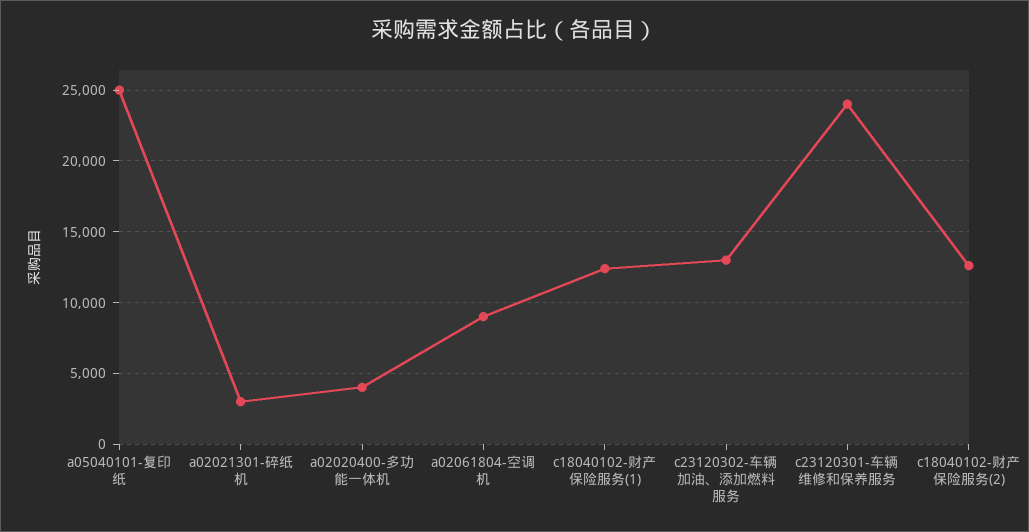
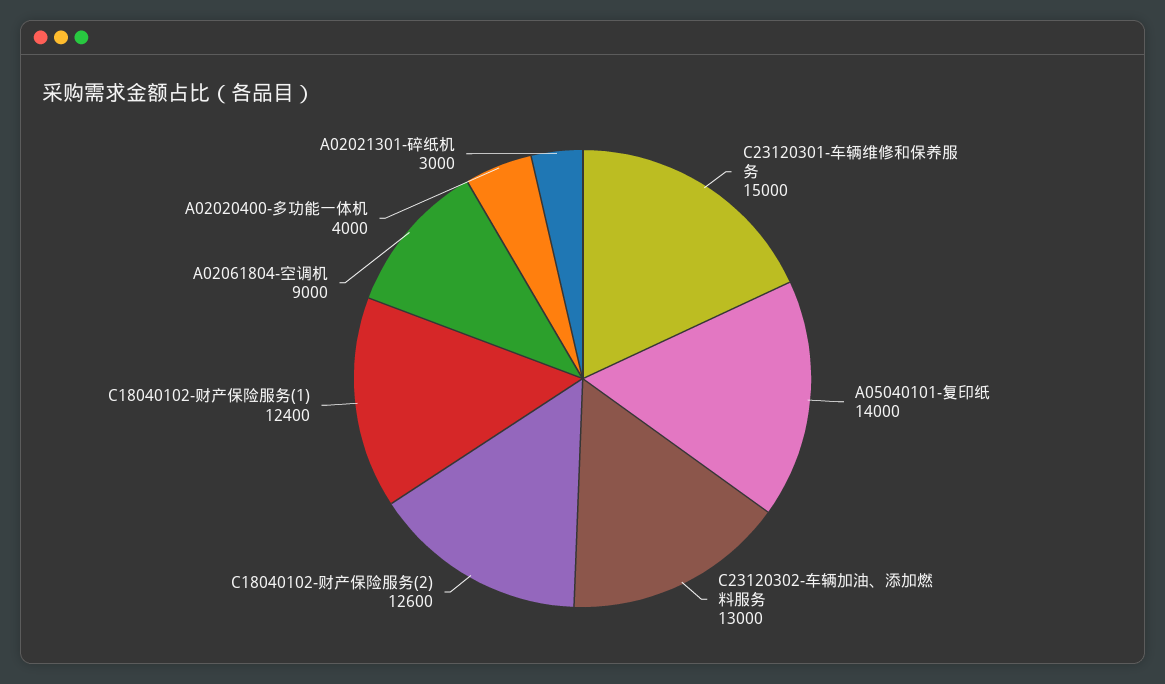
a05040101-复印纸: 25000 -> 14000
c23120301-车辆维修和保养服务: 24000 -> 15000

